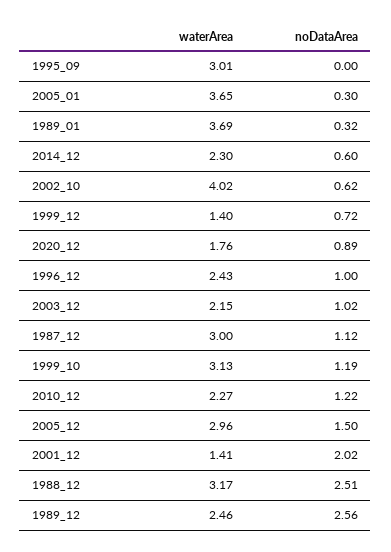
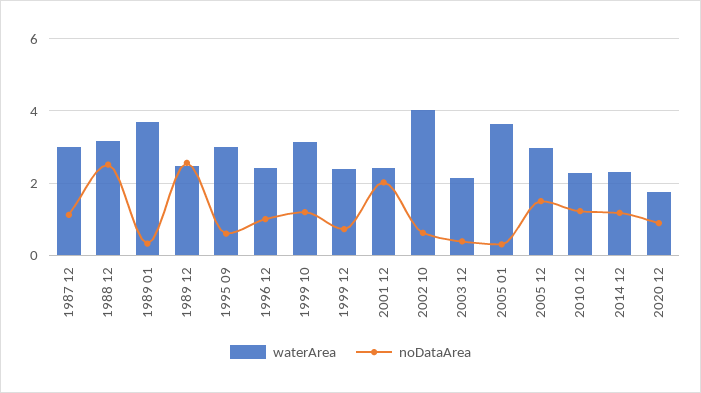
noDataArea, 1995_09: 0 -> 0.6
noDataArea, 2014_12: 0.6 -> 1.2
waterArea, 1999_12: 1.4 -> 2.4
noDataArea, 2003_12: 1.02 -> 0.4
waterArea, 2001_12: 1.41 -> 2.4

